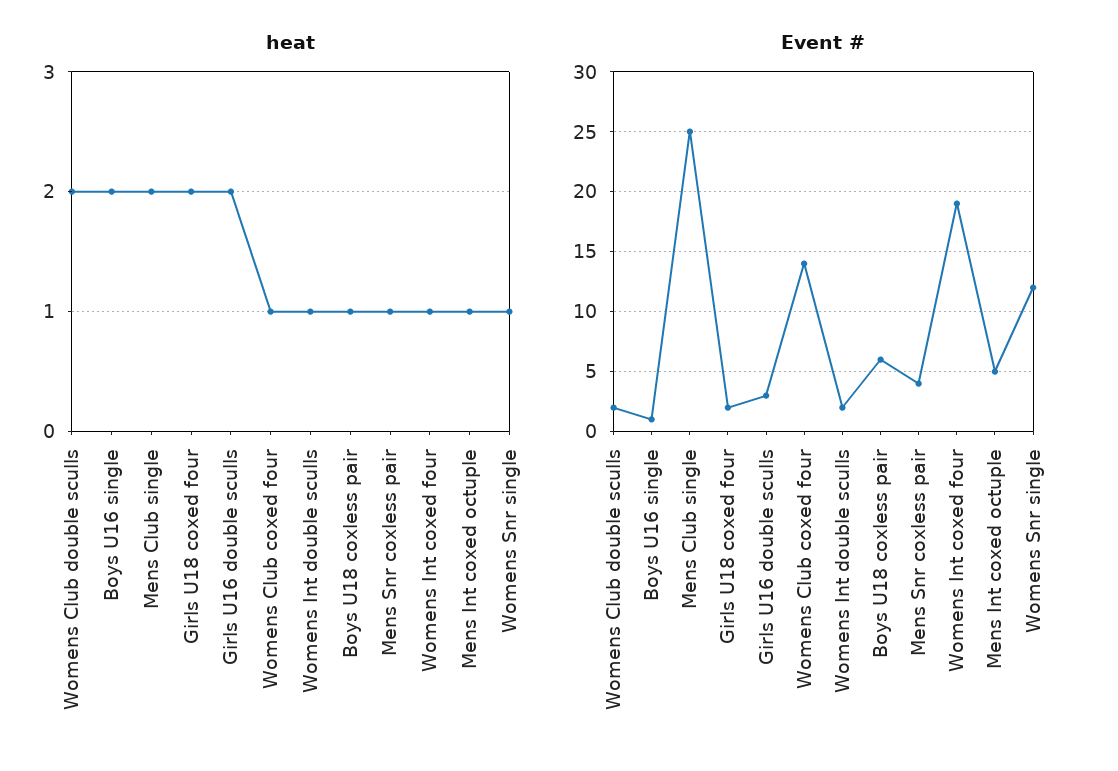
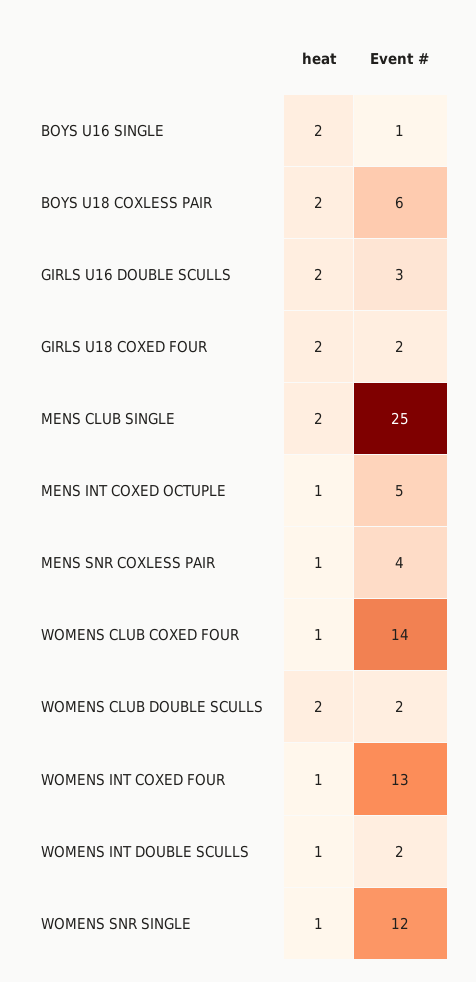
heat, Boys U18 coxless pair: 1 -> 2
Event #, Womens Int coxed four: 19 -> 13

